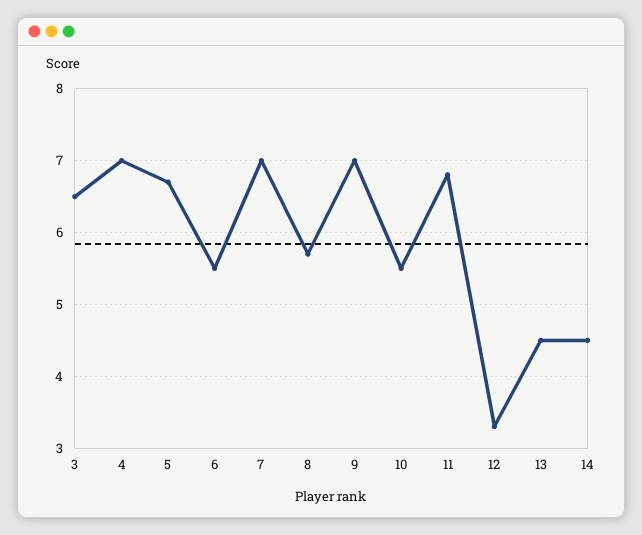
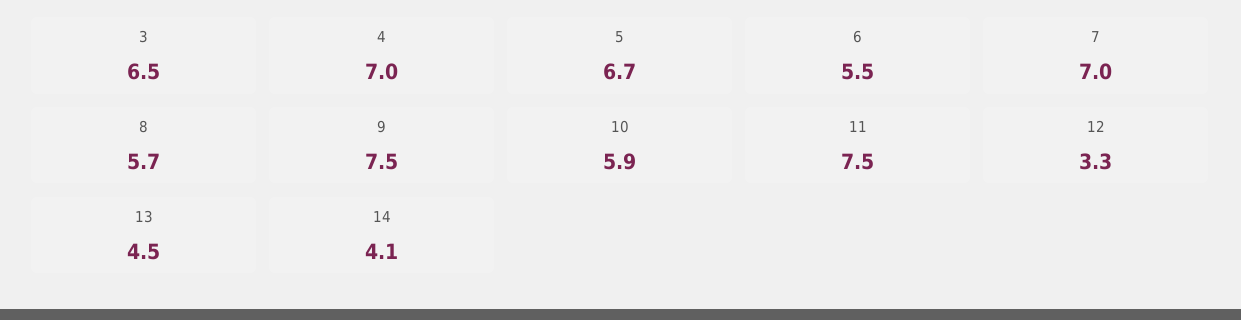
9: 7 -> 7.5
10: 5.5 -> 5.9
11: 6.8 -> 7.5
14: 4.5 -> 4.1

